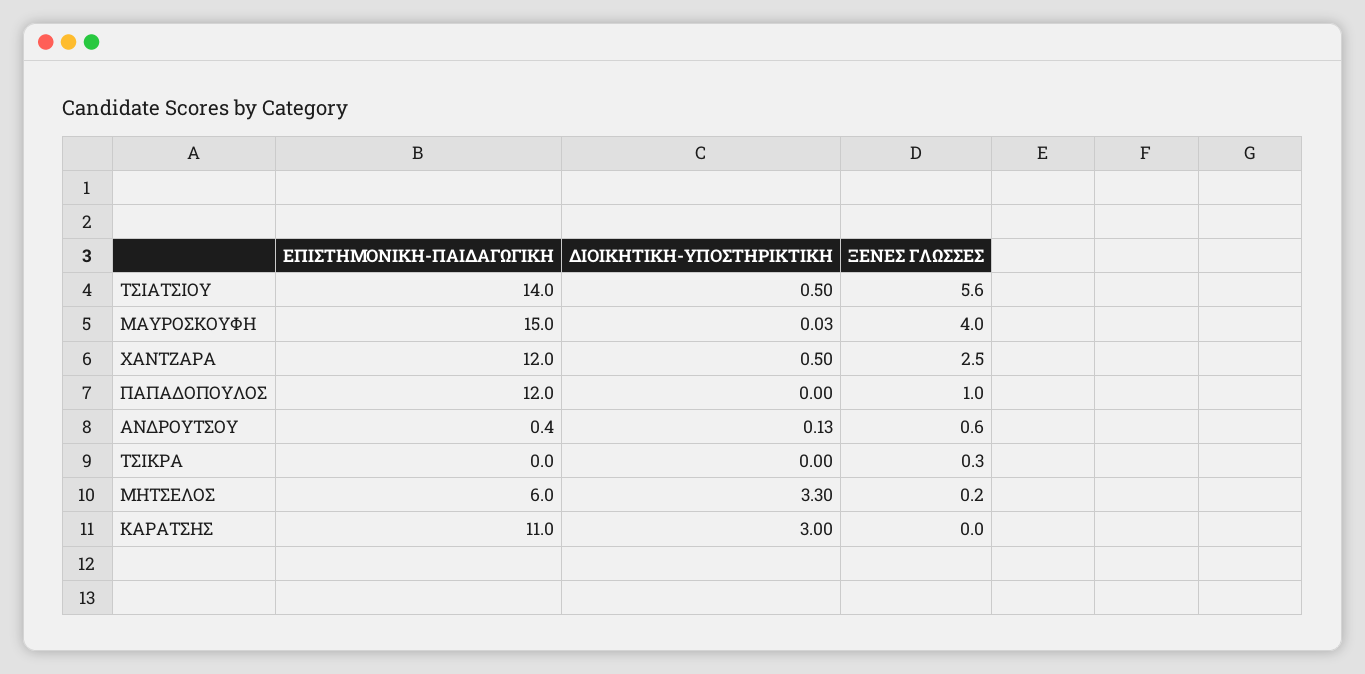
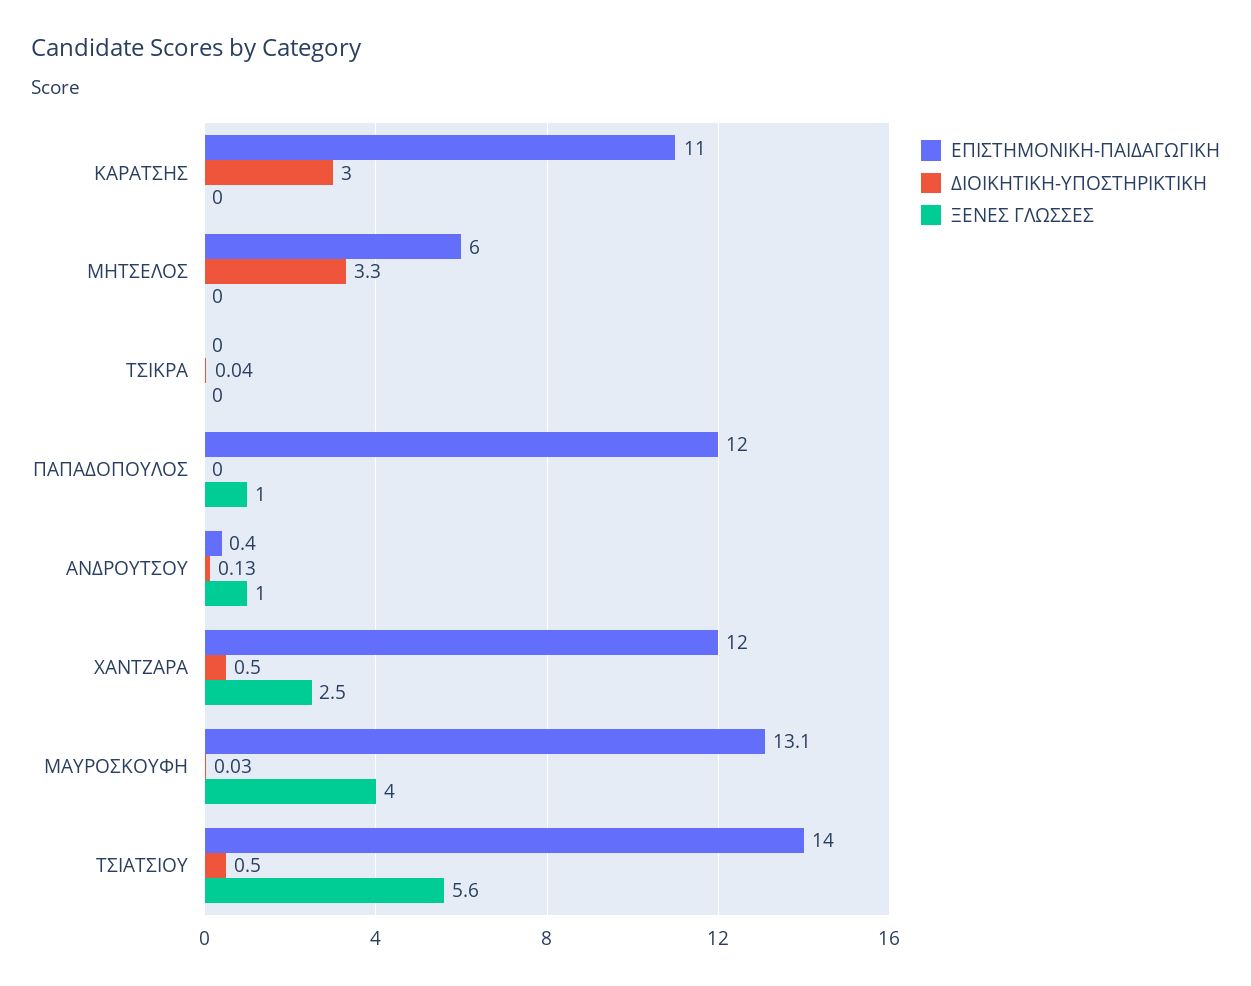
ΕΠΙΣΤΗΜΟΝΙΚΗ-ΠΑΙΔΑΓΩΓΙΚΗ, ΜΑΥΡΟΣΚΟΥΦΗ: 15 -> 13.1
ΞΕΝΕΣ ΓΛΩΣΣΕΣ, ΑΝΔΡΟΥΤΣΟΥ: 0.6 -> 1
ΔΙΟΙΚΗΤΙΚΗ-ΥΠΟΣΤΗΡΙΚΤΙΚΗ, ΤΣΙΚΡΑ: 0 -> 0.04
ΞΕΝΕΣ ΓΛΩΣΣΕΣ, ΤΣΙΚΡΑ: 0.3 -> 0
ΞΕΝΕΣ ΓΛΩΣΣΕΣ, ΜΗΤΣΕΛΟΣ: 0.2 -> 0

